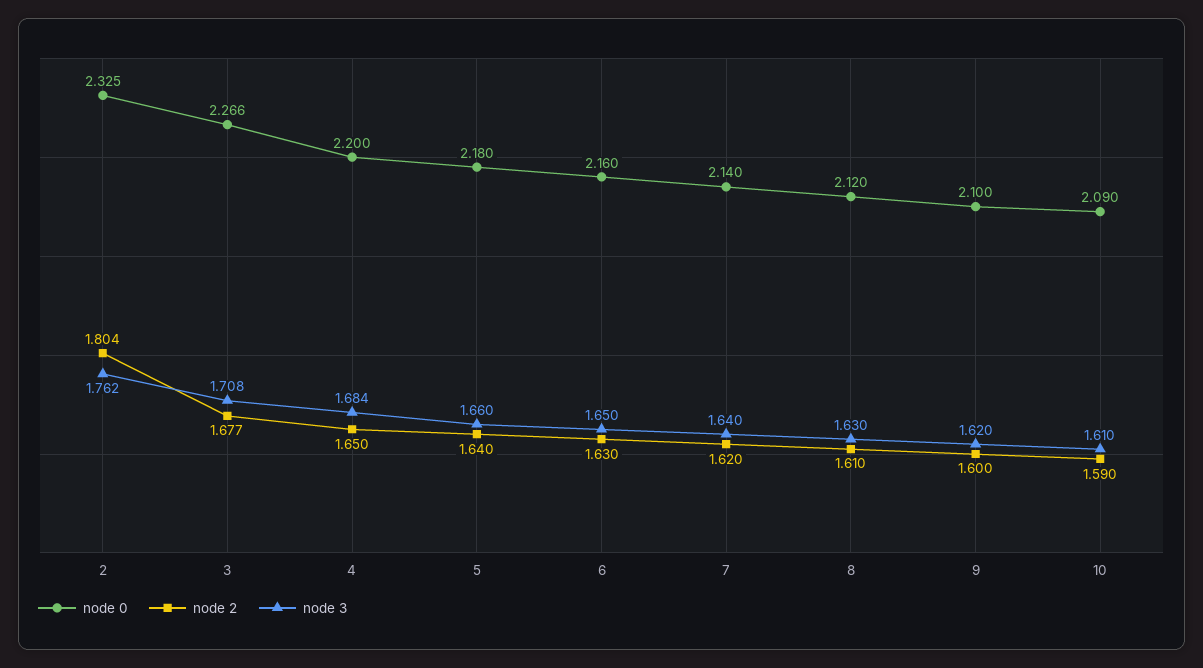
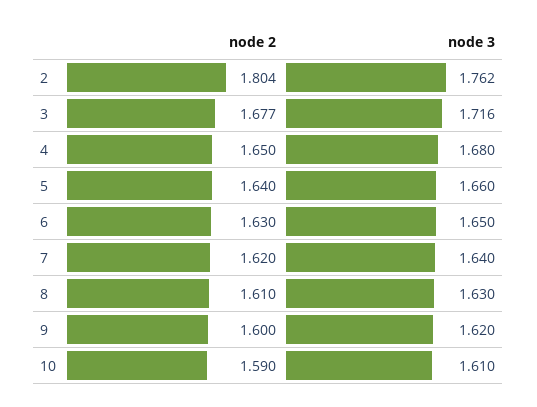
node 0, 2: 2.325 -> none
node 0, 3: 2.266 -> none
node 3, 3: 1.708 -> 1.716
node 0, 4: 2.2 -> none
node 3, 4: 1.684 -> 1.68
node 0, 5: 2.18 -> none
node 0, 6: 2.16 -> none
node 0, 7: 2.14 -> none
node 0, 8: 2.12 -> none
node 0, 9: 2.1 -> none
node 0, 10: 2.09 -> none

